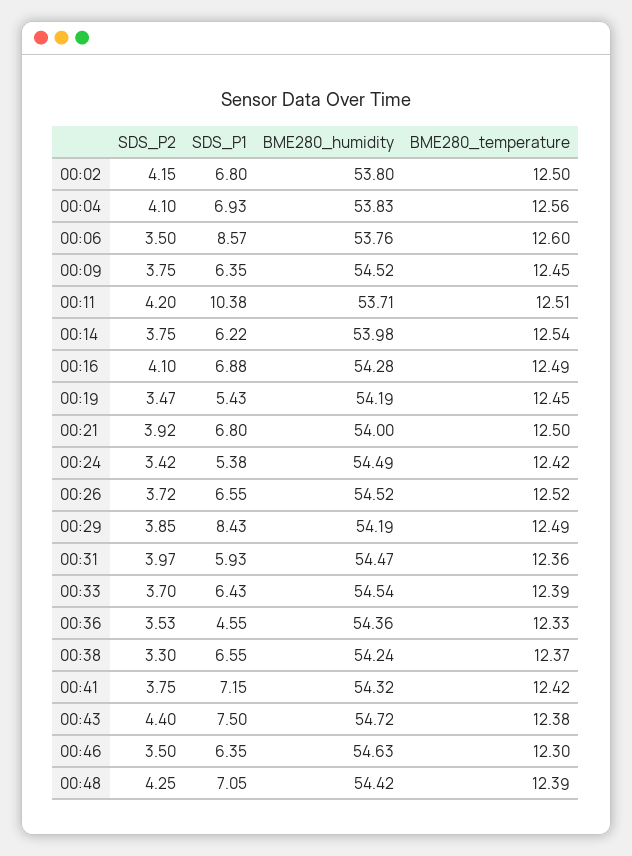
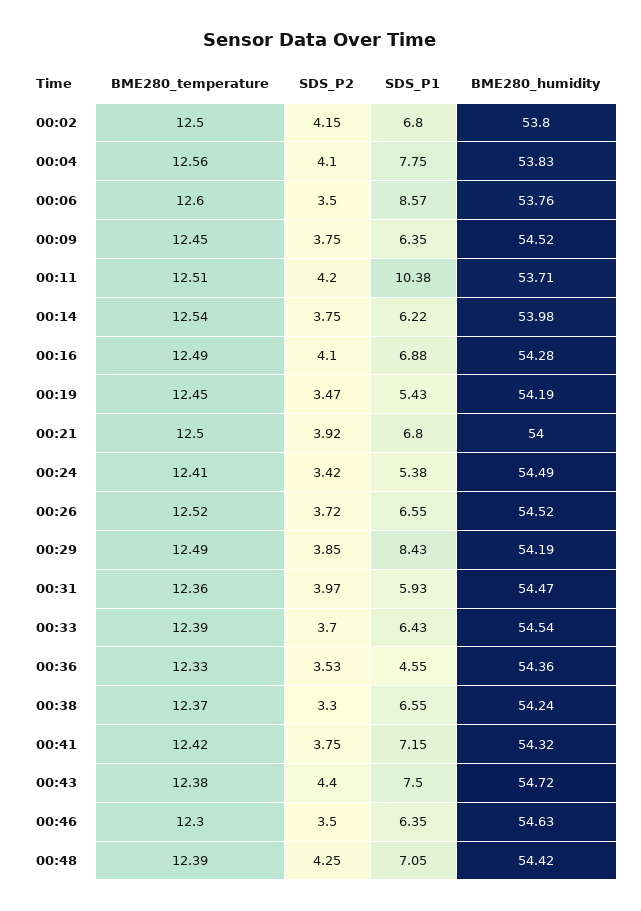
SDS_P1, 00:04: 6.93 -> 7.75
BME280_temperature, 00:24: 12.42 -> 12.41

